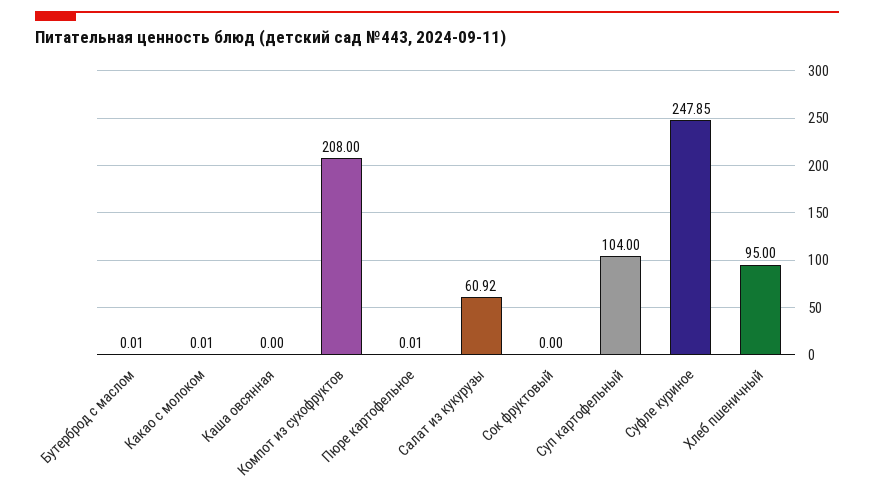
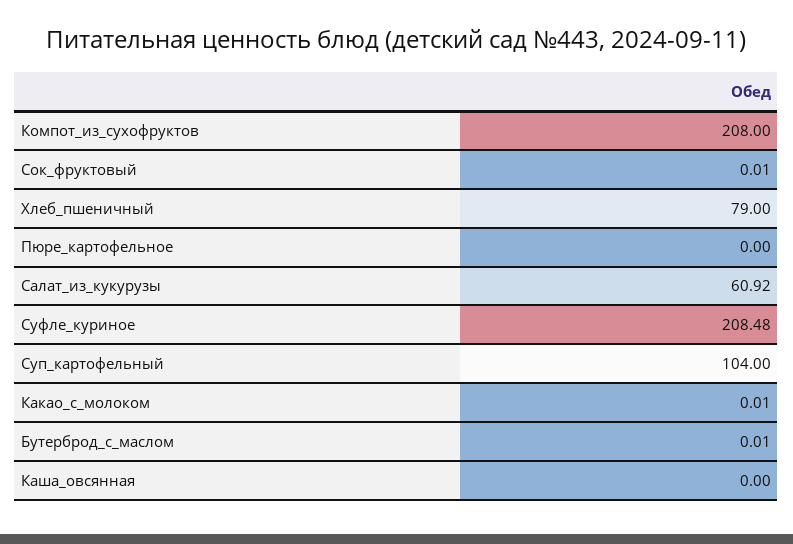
Пюре картофельное: 0.01 -> 0
Сок фруктовый: 0 -> 0.01
Суфле куриное: 247.85 -> 208.48
Хлеб пшеничный: 95 -> 79

